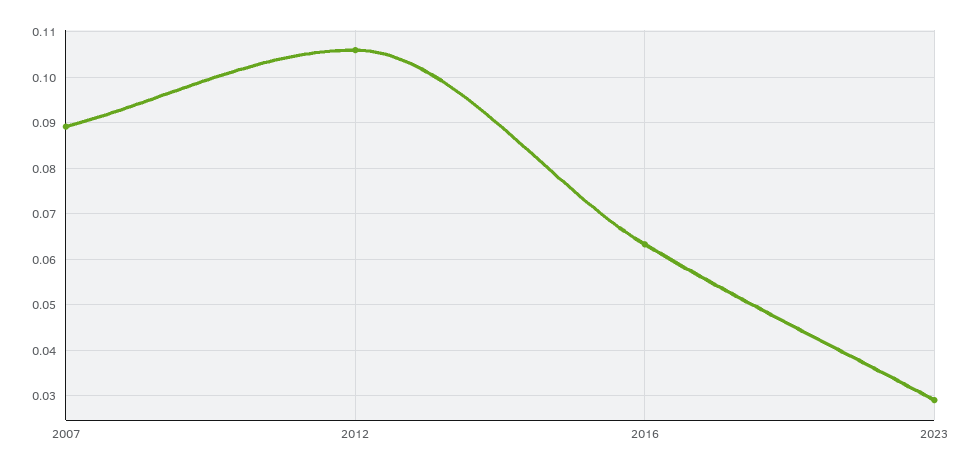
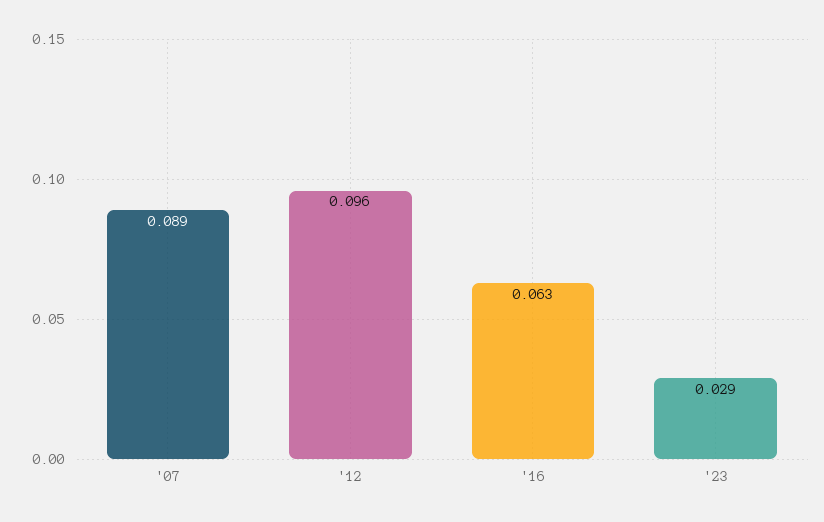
2012: 0.106 -> 0.096

